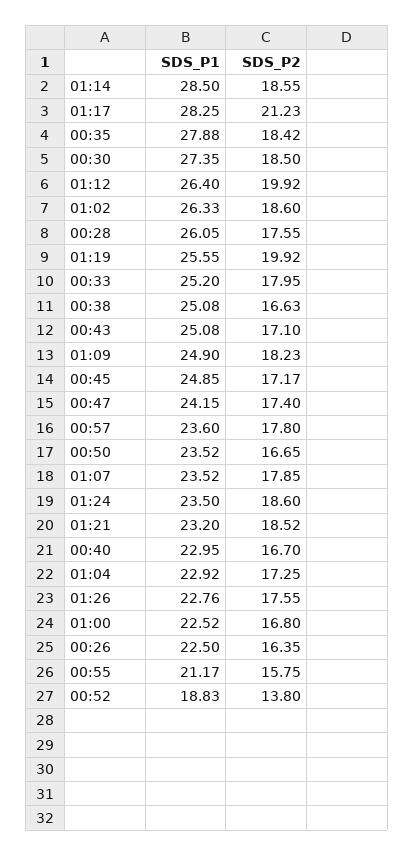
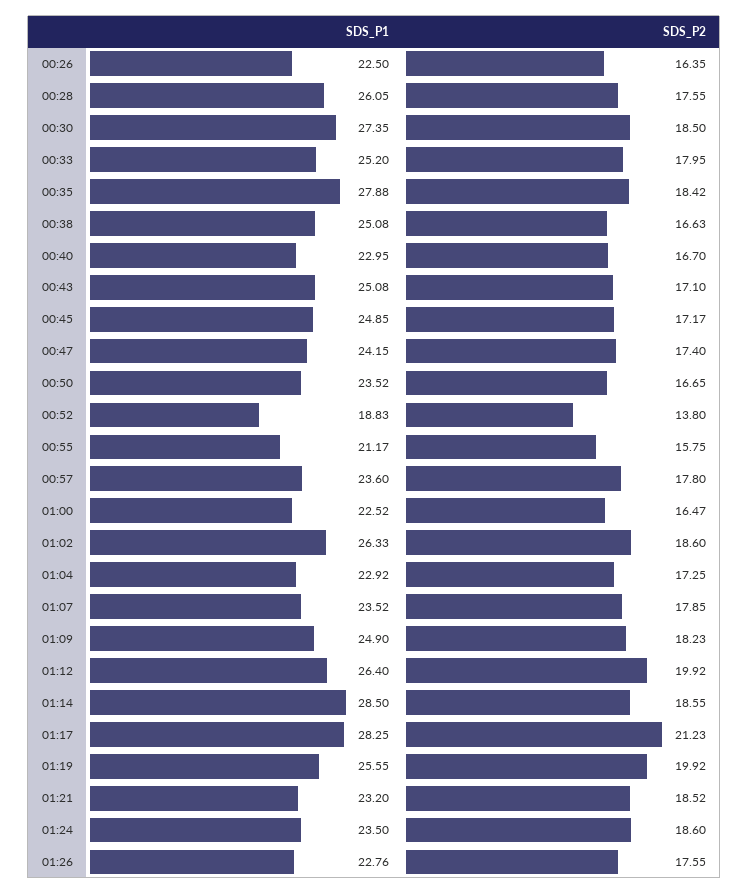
SDS_P2, 01:00: 16.8 -> 16.47

